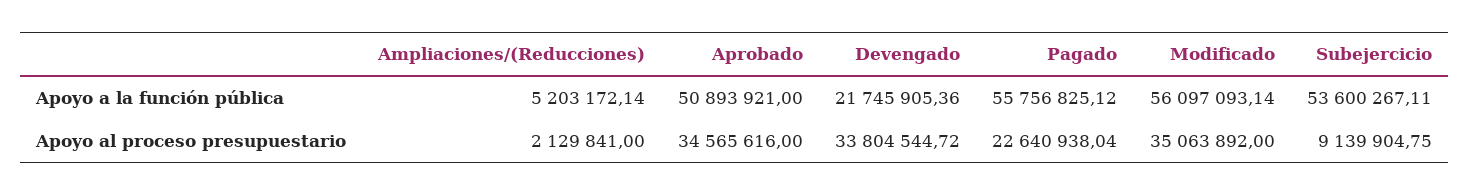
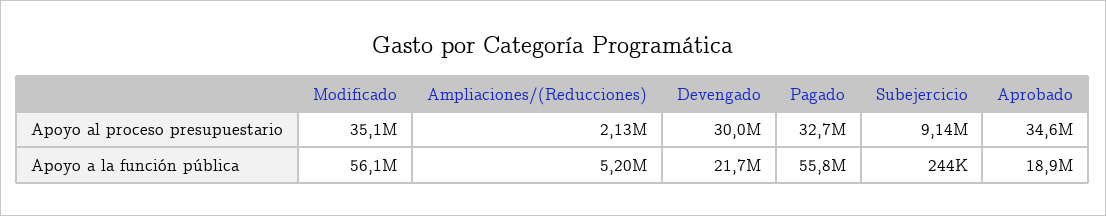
Aprobado, Apoyo a la función pública: 50893921 -> 18900000
Subejercicio, Apoyo a la función pública: 53600267.11 -> 244000
Devengado, Apoyo al proceso presupuestario: 33804544.72 -> 30000000
Pagado, Apoyo al proceso presupuestario: 22640938.04 -> 32700000

